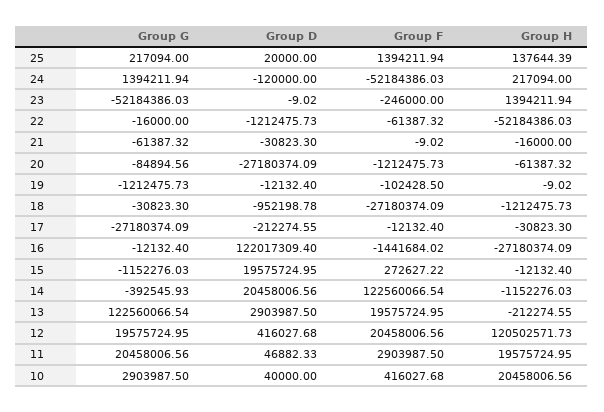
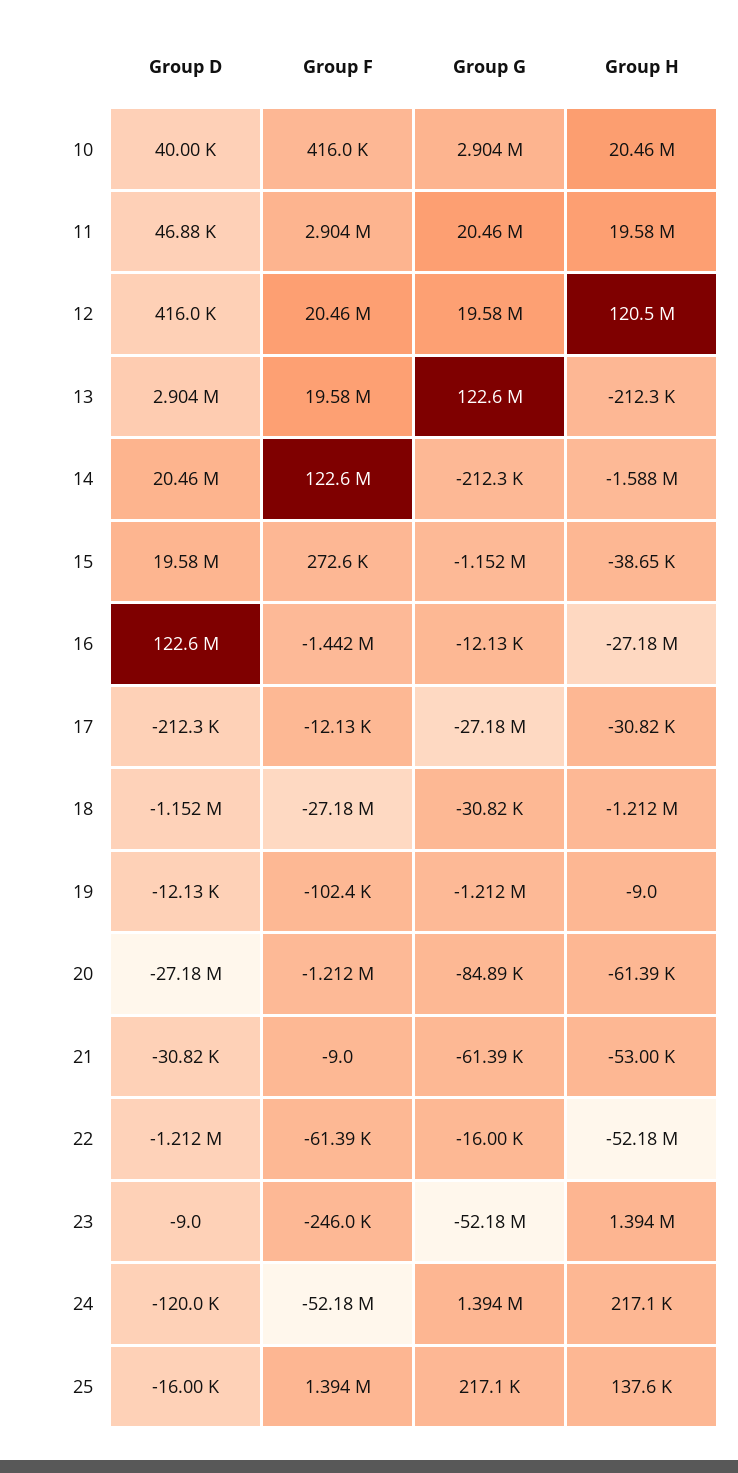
Group D, 25: 20000 -> -16000
Group H, 21: -16000 -> -53000
Group D, 18: -952198.78 -> -1152000
Group D, 16: 122017309.4 -> 122600000
Group H, 15: -12132.4 -> -38650
Group G, 14: -392545.93 -> -212300
Group H, 14: -1152276.03 -> -1588000

